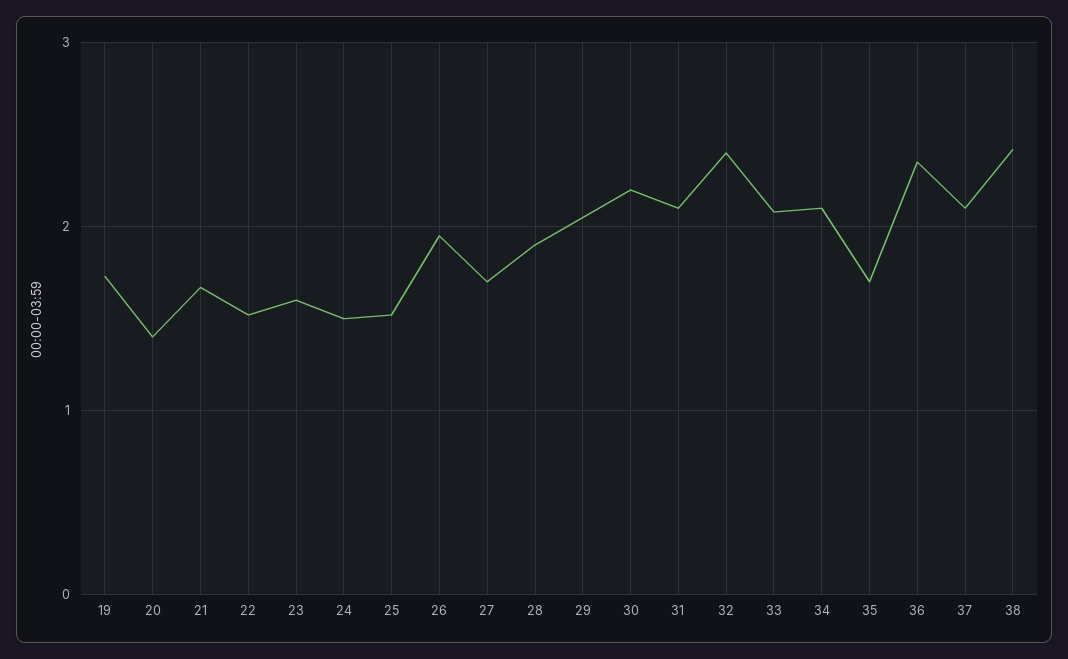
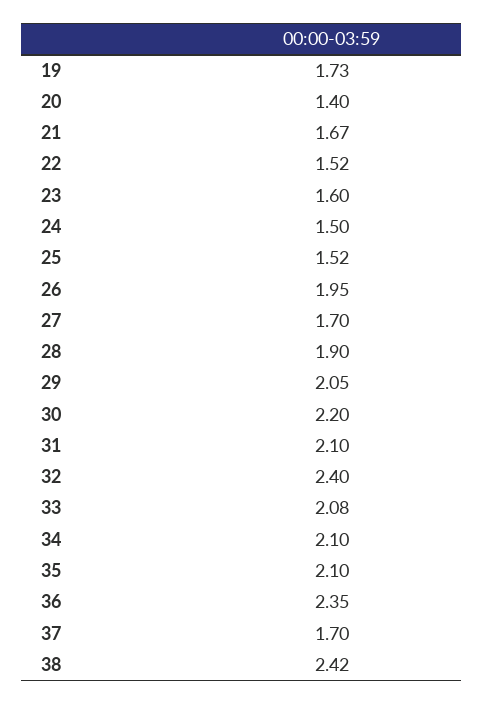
35: 1.7 -> 2.1
37: 2.1 -> 1.7

